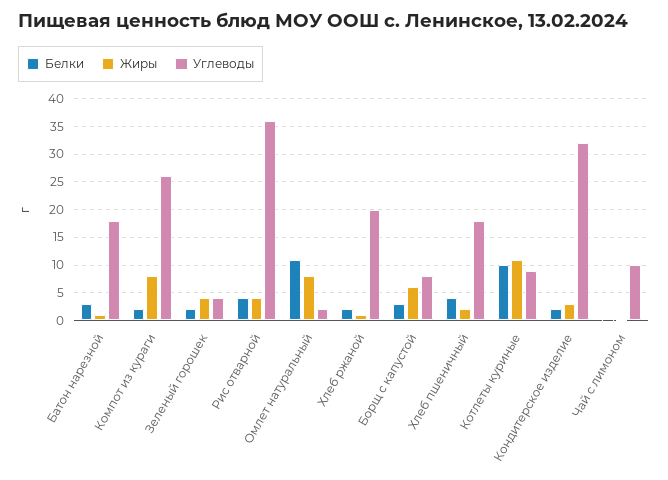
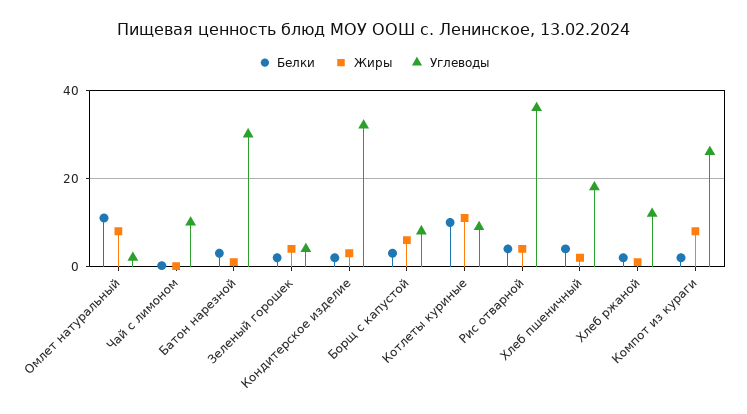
Углеводы, Батон нарезной: 17.5 -> 30
Углеводы, Хлеб ржаной: 20 -> 12

